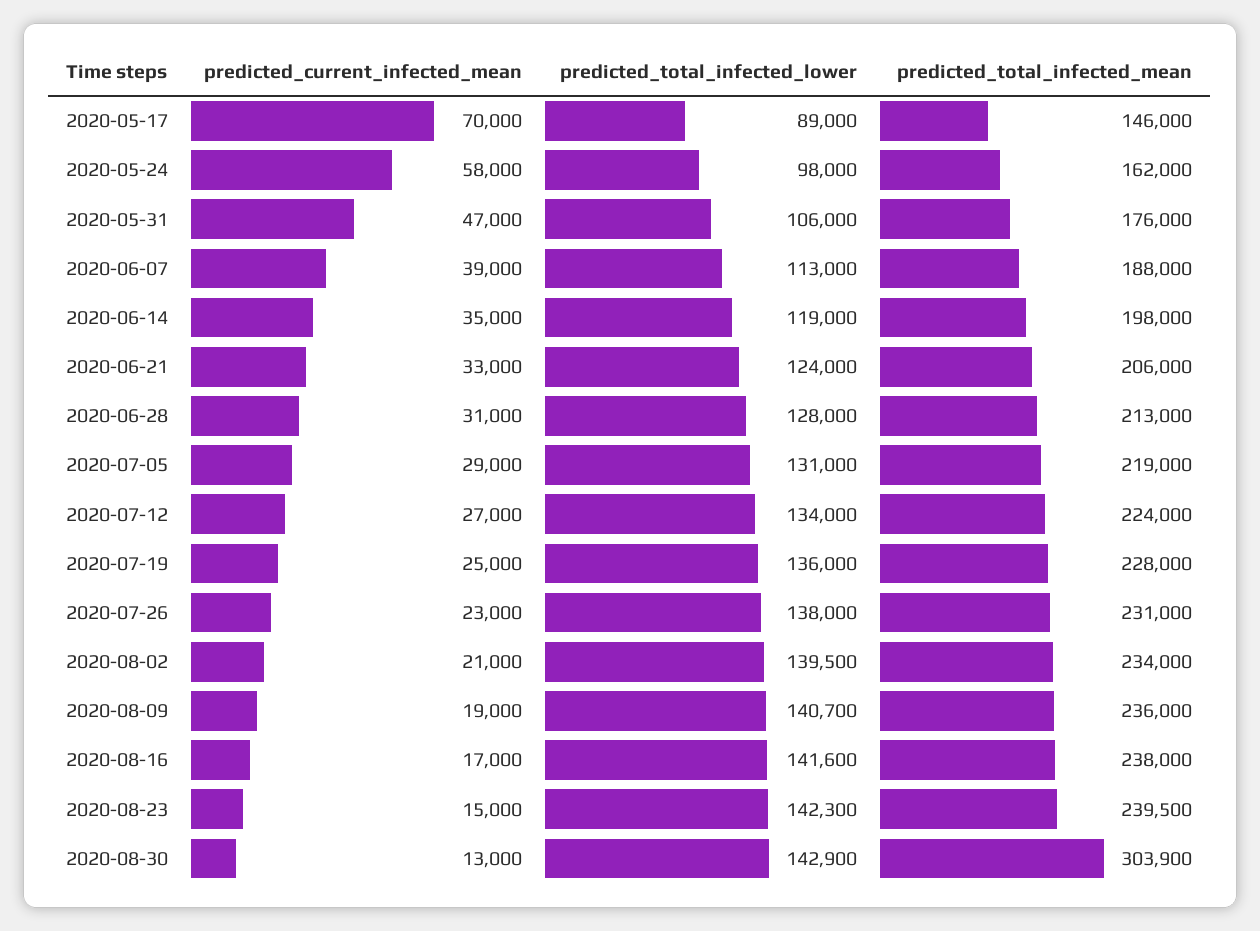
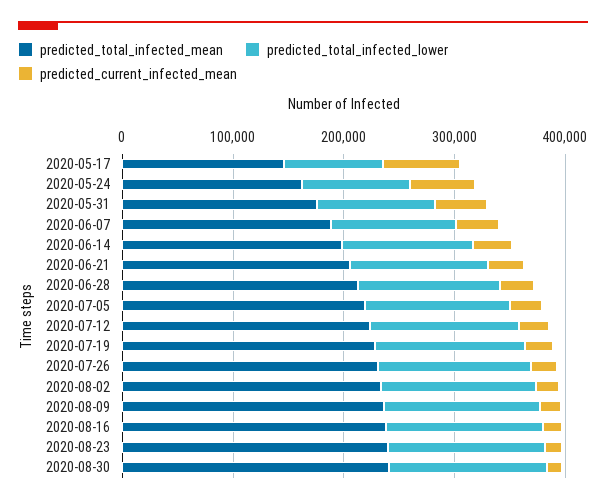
predicted_total_infected_mean, 2020-08-30: 303900 -> 240000

